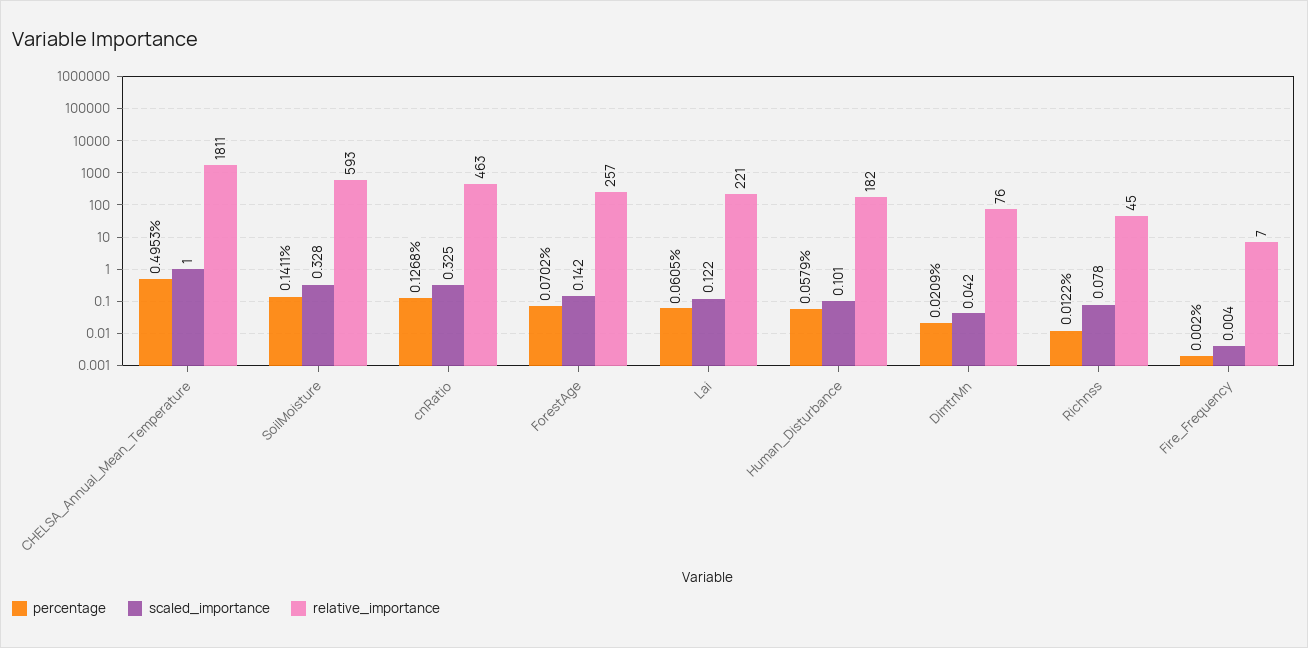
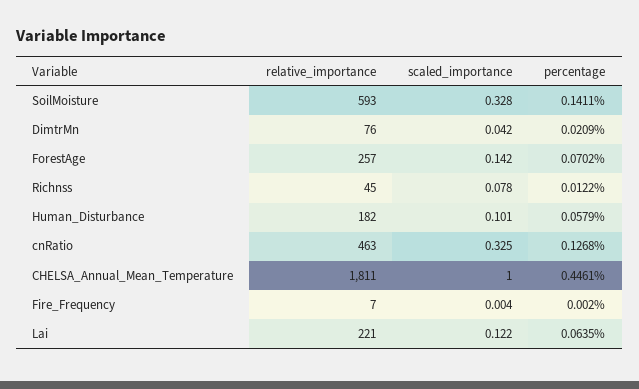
percentage, CHELSA_Annual_Mean_Temperature: 0.4953 -> 0.4461
percentage, Lai: 0.0605 -> 0.0635

